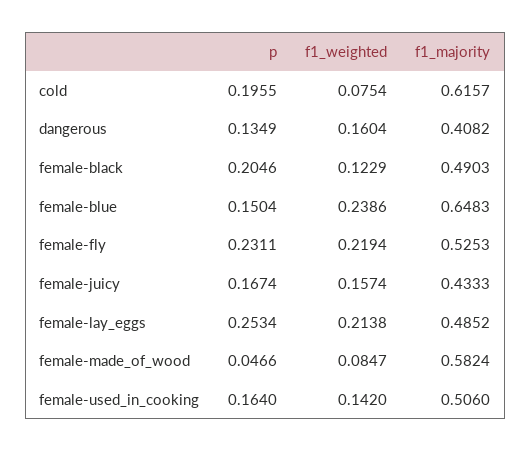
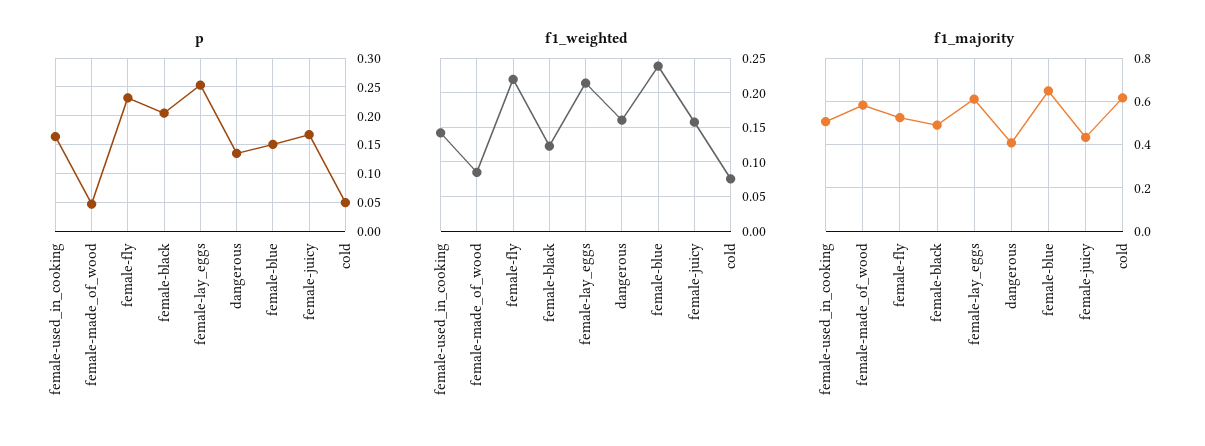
p, cold: 0.1955 -> 0.05
f1_majority, female-lay_eggs: 0.4852 -> 0.6

